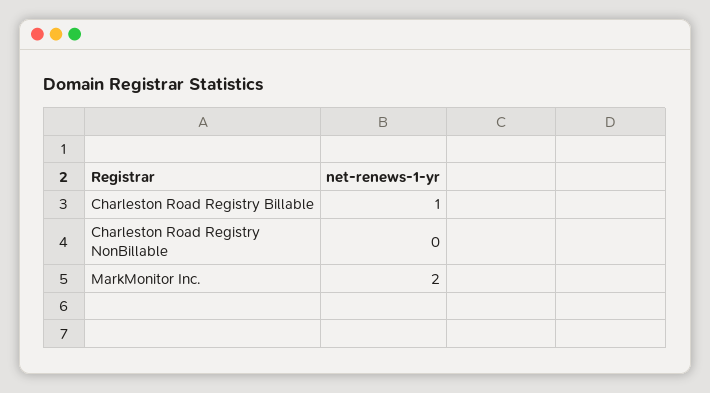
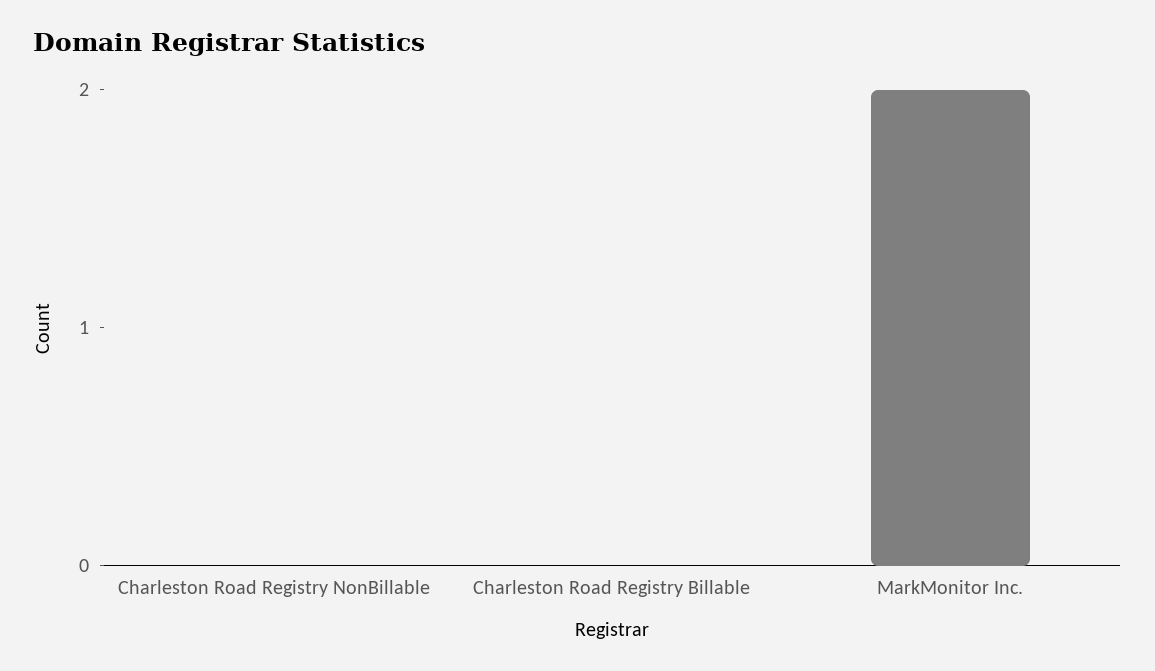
Charleston Road Registry Billable: 1 -> 0

